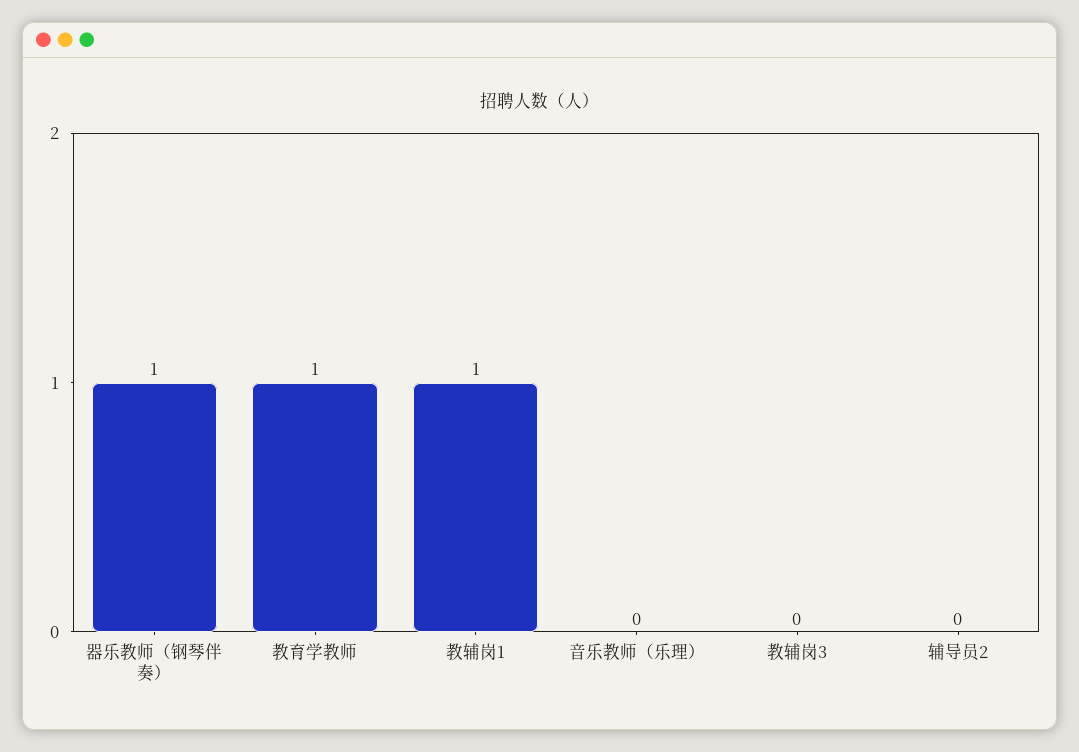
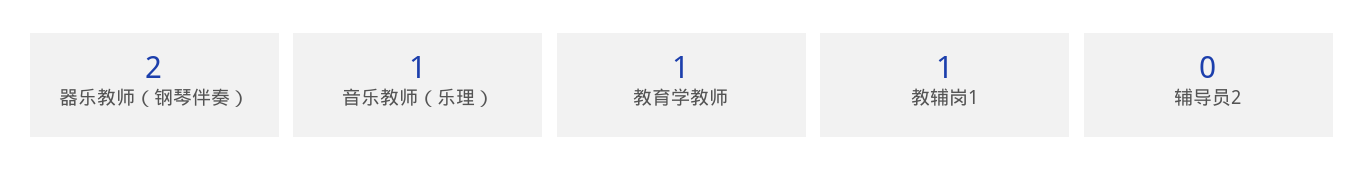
器乐教师（钢琴伴奏）: 1 -> 2
音乐教师（乐理）: 0 -> 1
教辅岗3: 0 -> none

